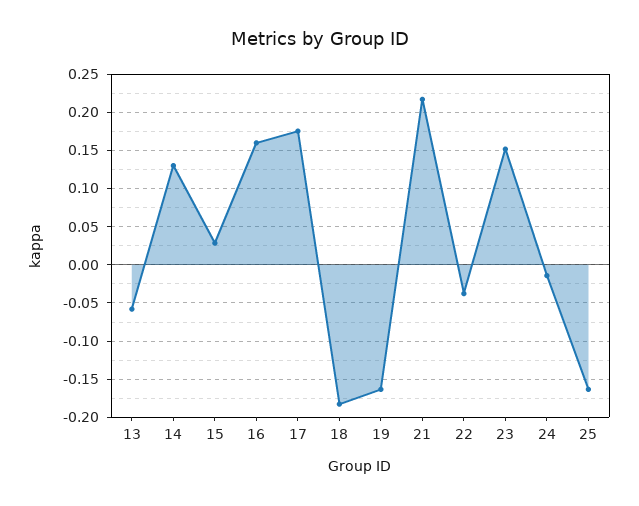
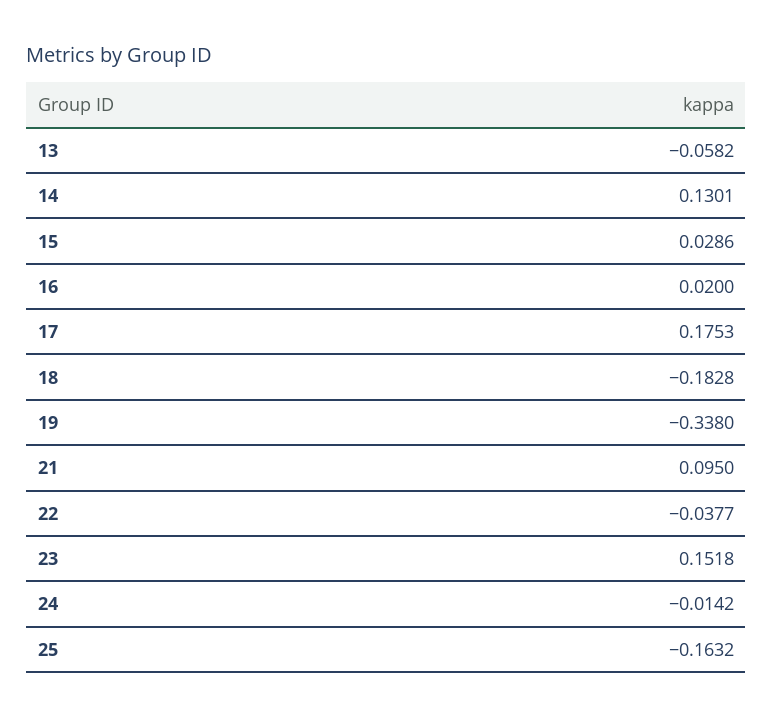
16: 0.16 -> 0.02
19: -0.16 -> -0.338
21: 0.22 -> 0.095

